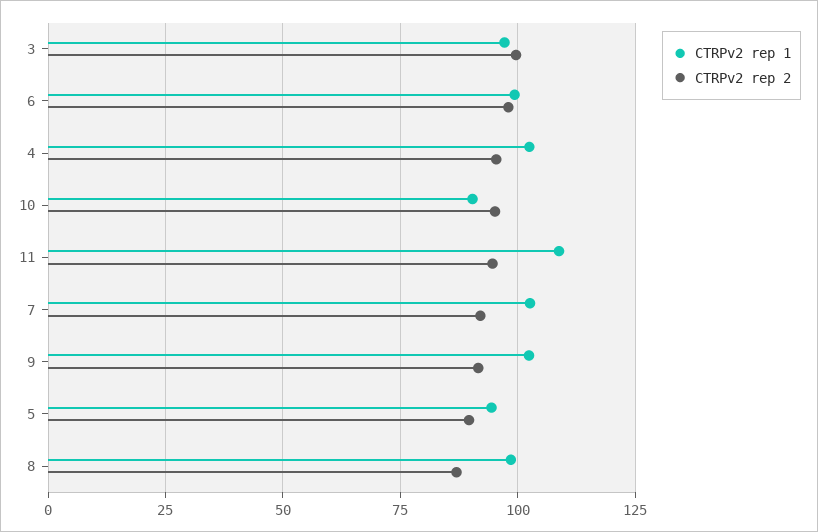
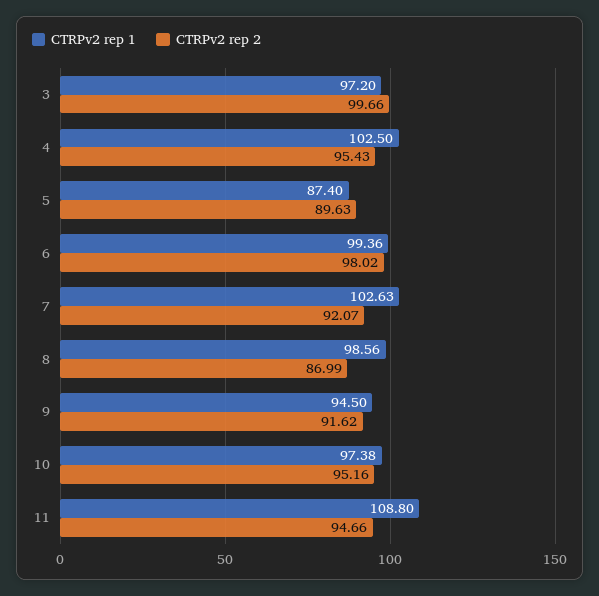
CTRPv2 rep 1, 10: 90 -> 97.38
CTRPv2 rep 1, 9: 102.5 -> 94.5
CTRPv2 rep 1, 5: 95 -> 87.4

